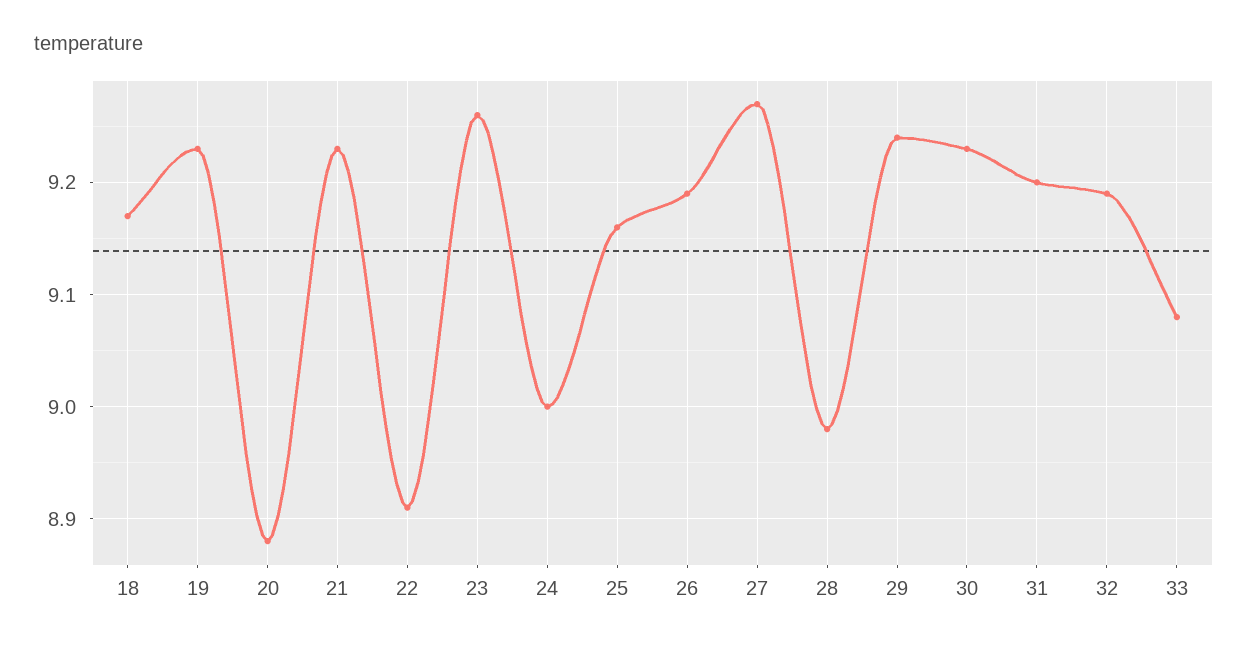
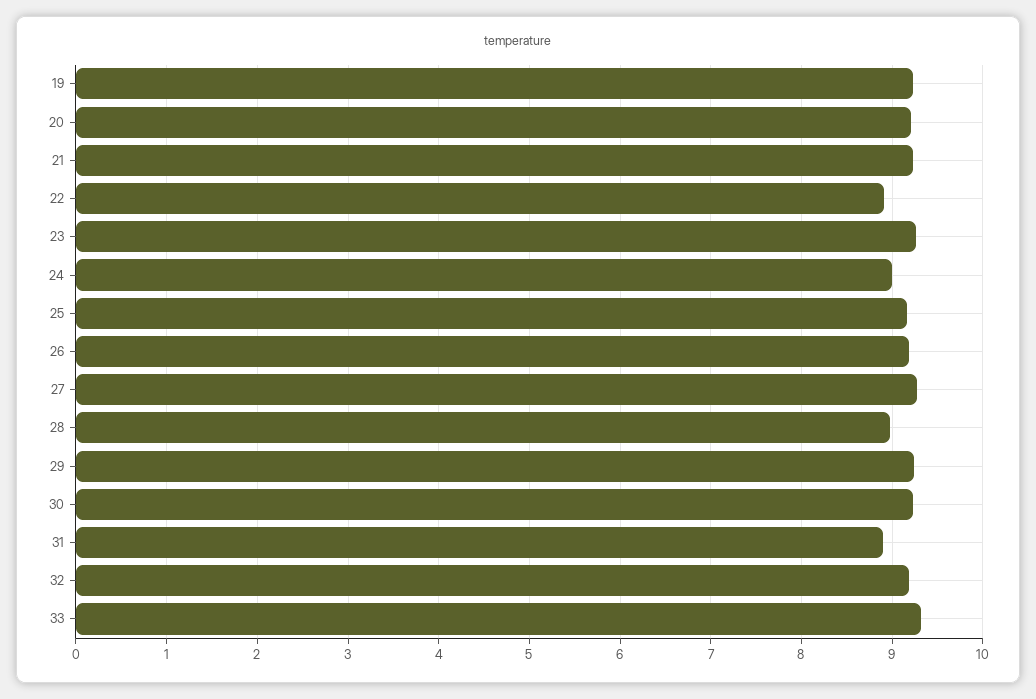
18: 9.17 -> none
20: 8.88 -> 9.2
31: 9.2 -> 8.9
33: 9.08 -> 9.3

